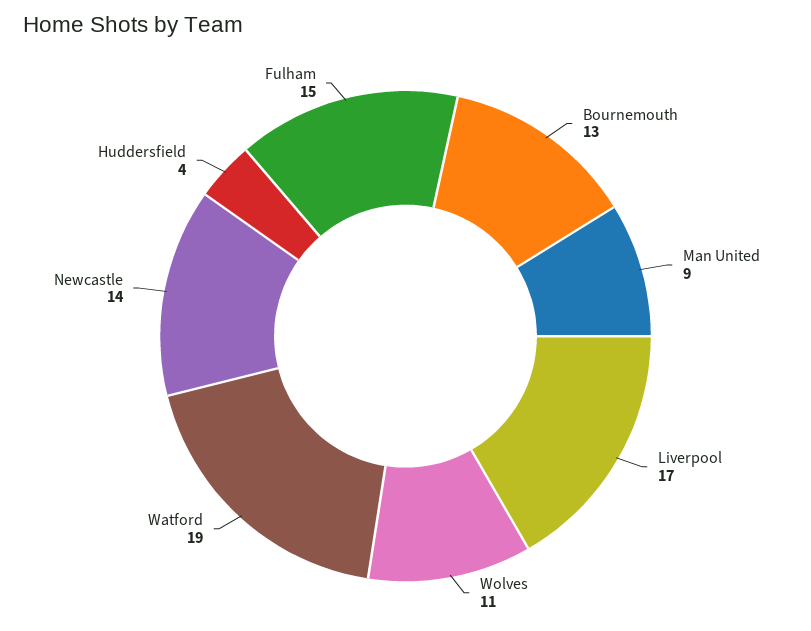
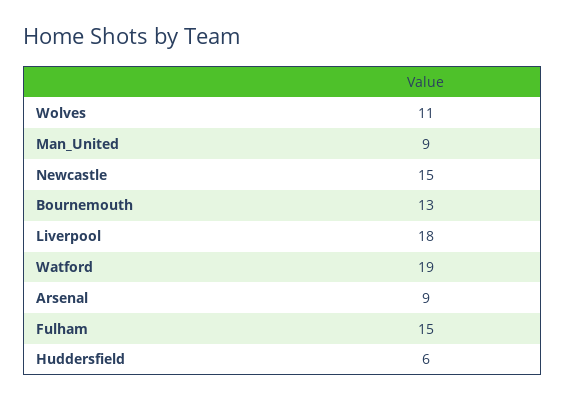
Liverpool: 17 -> 18
Newcastle: 14 -> 15
Huddersfield: 4 -> 6
Arsenal: none -> 9

